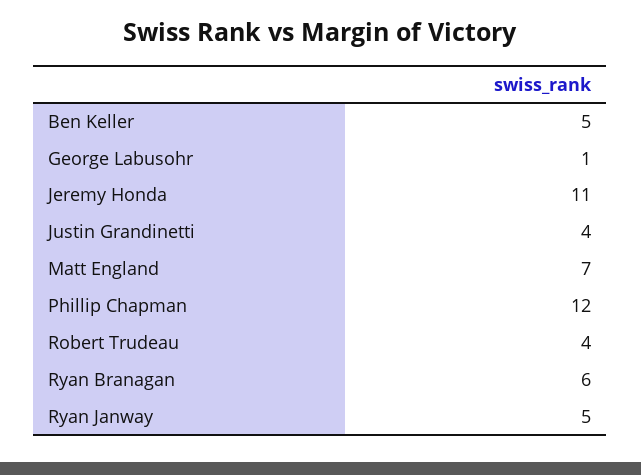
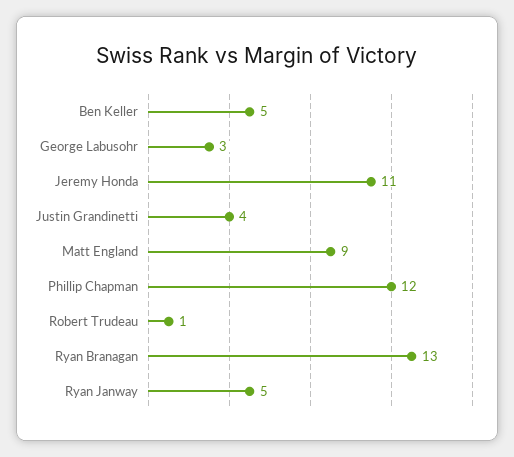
George Labusohr: 1 -> 3
Matt England: 7 -> 9
Robert Trudeau: 4 -> 1
Ryan Branagan: 6 -> 13

